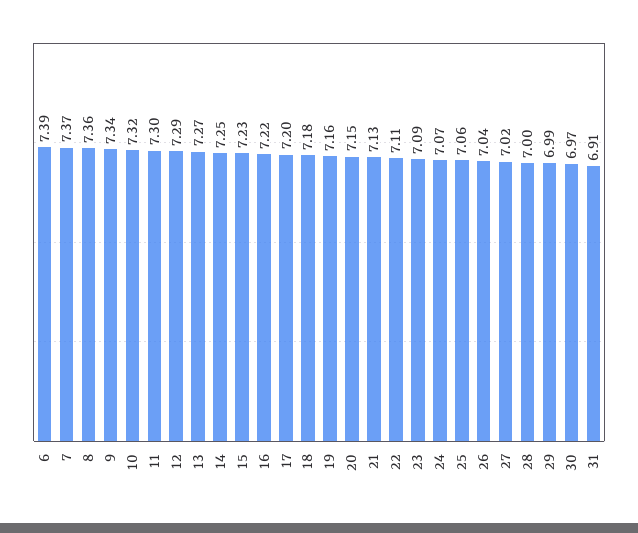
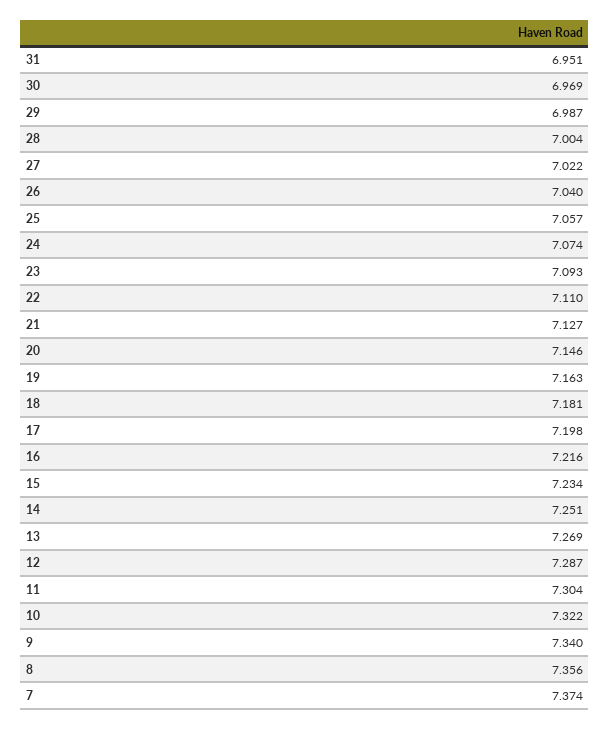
6: 7.39 -> none
31: 6.91 -> 6.951

